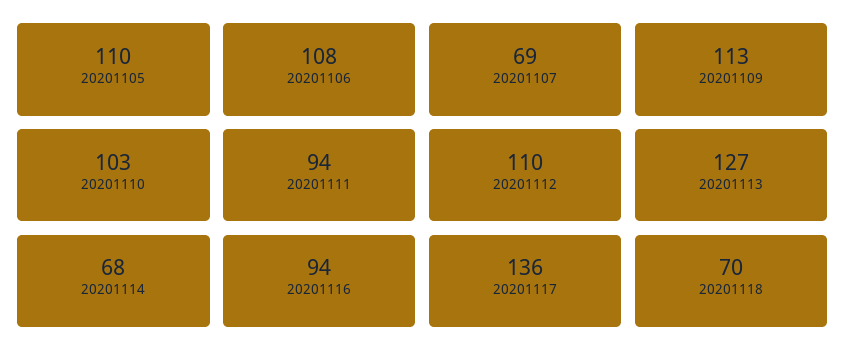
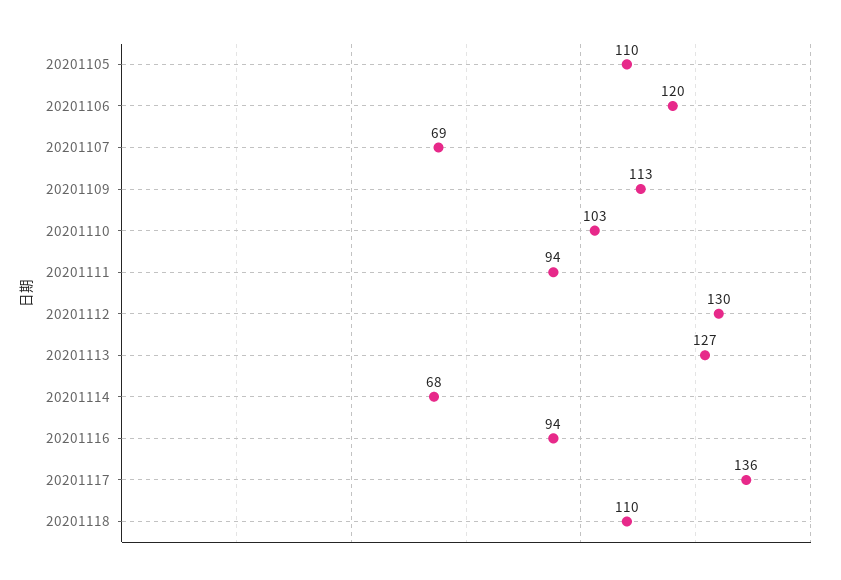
20201106: 108 -> 120
20201112: 110 -> 130
20201118: 70 -> 110

